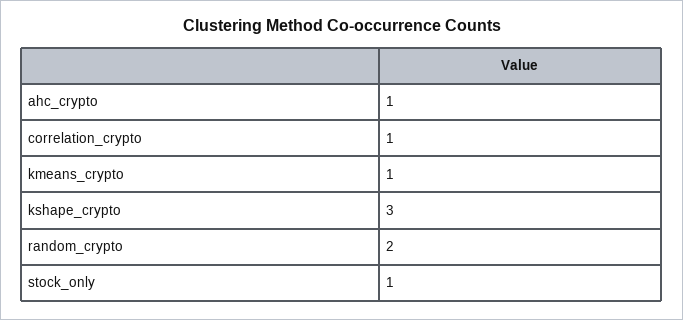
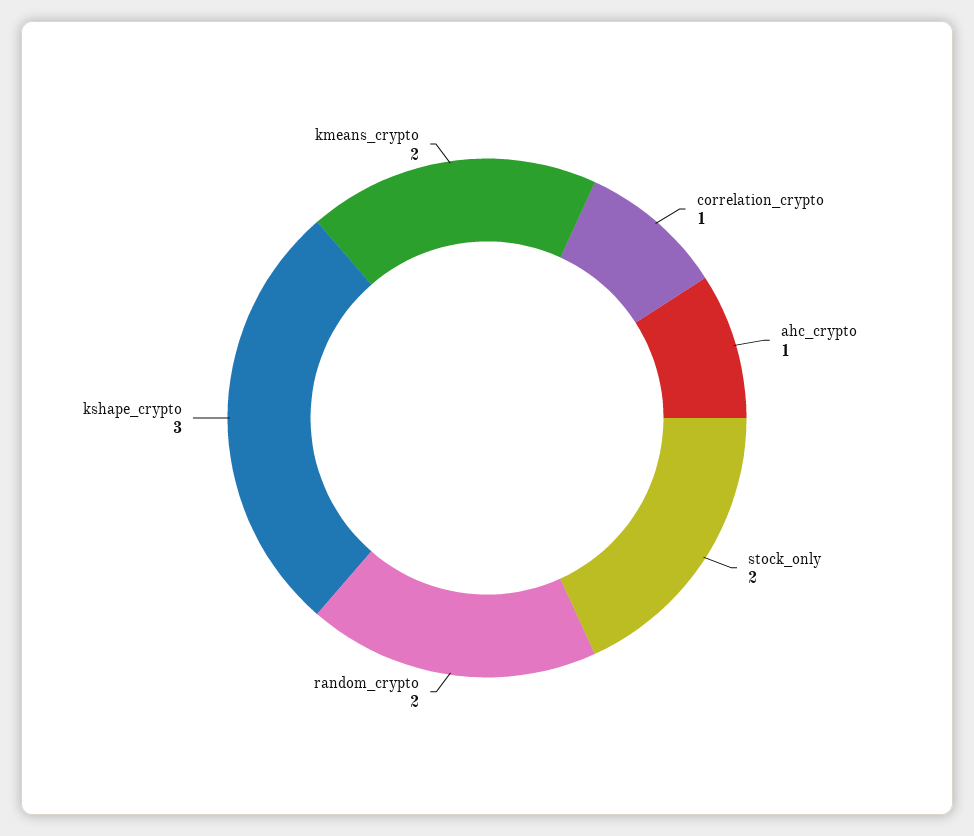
kmeans_crypto: 1 -> 2
stock_only: 1 -> 2

